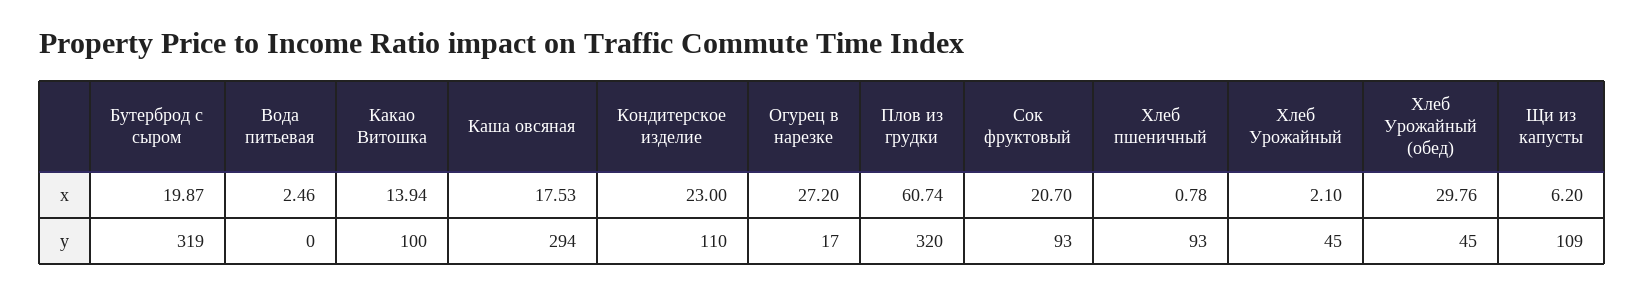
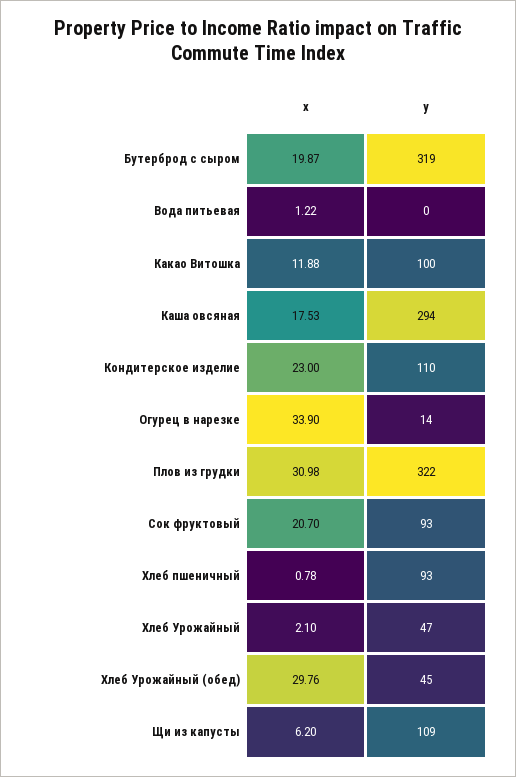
Вода питьевая, x: 2.46 -> 1.22
Какао Витошка, x: 13.94 -> 11.88
Огурец в нарезке, x: 27.2 -> 33.9
Плов из грудки, x: 60.74 -> 30.98
Огурец в нарезке, y: 17 -> 14
Плов из грудки, y: 320 -> 322
Хлеб Урожайный, y: 45 -> 47

